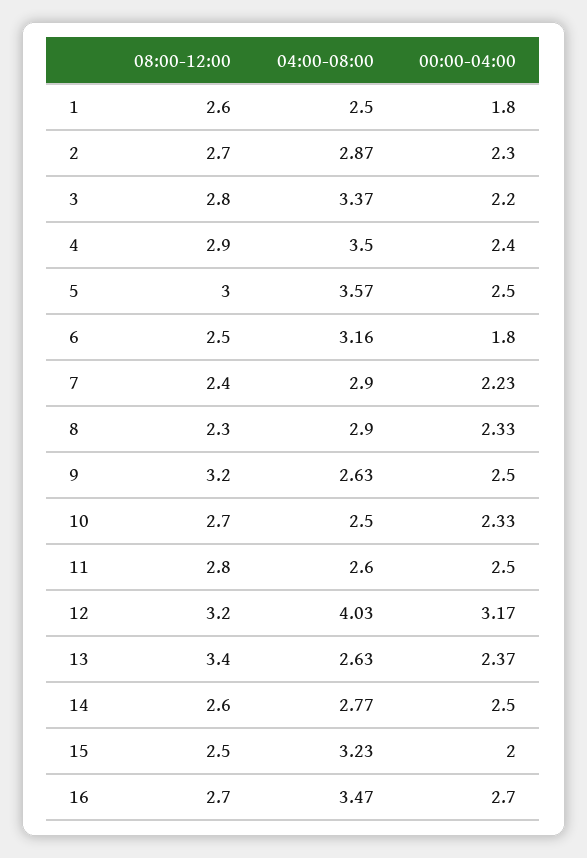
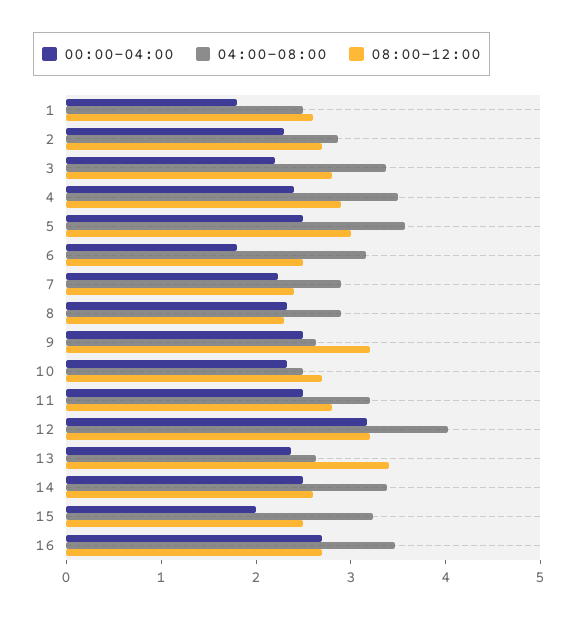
04:00-08:00, 11: 2.6 -> 3.2
04:00-08:00, 14: 2.77 -> 3.4

